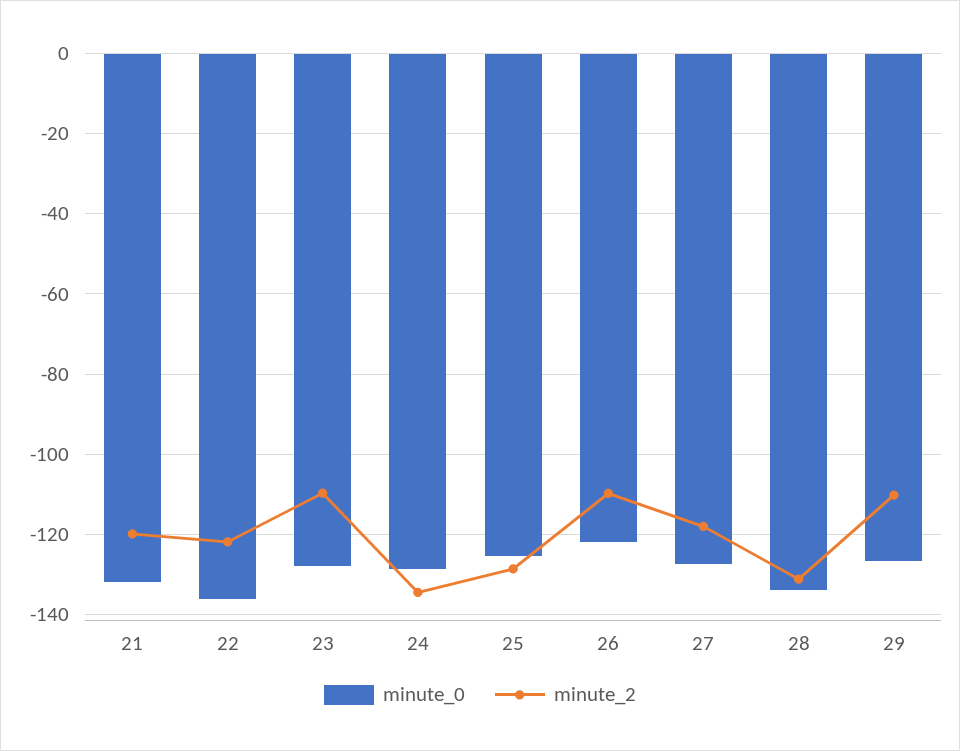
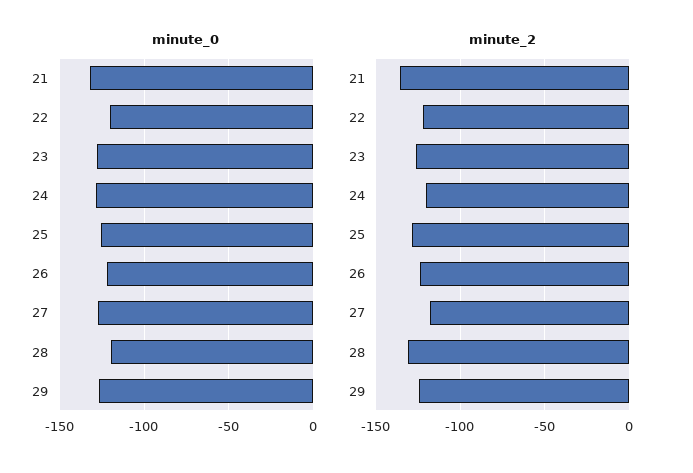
minute_2, 21: -120 -> -135
minute_0, 22: -136 -> -120
minute_2, 23: -110 -> -125
minute_2, 24: -134 -> -120
minute_2, 26: -110 -> -125
minute_0, 28: -134 -> -120
minute_2, 29: -110 -> -125

